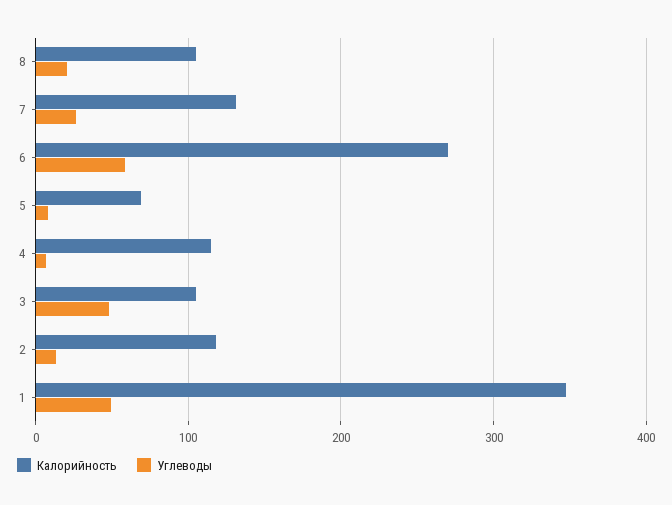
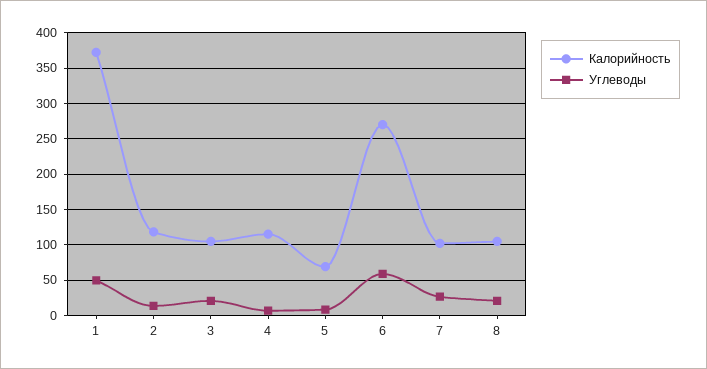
Калорийность, 7: 130 -> 100
Углеводы, 3: 50 -> 20
Калорийность, 1: 350 -> 370

